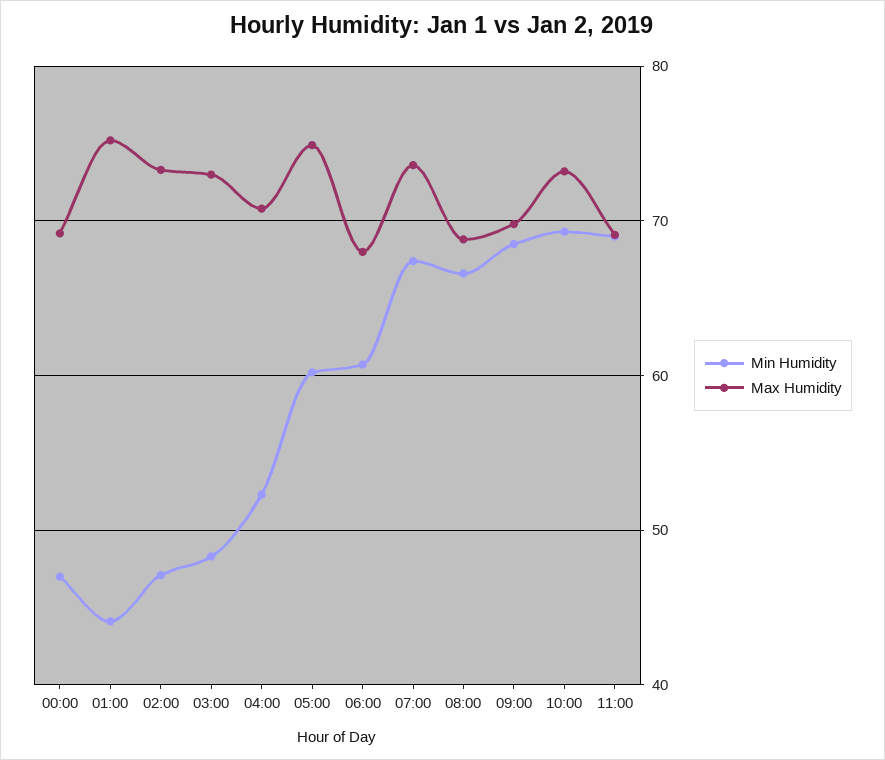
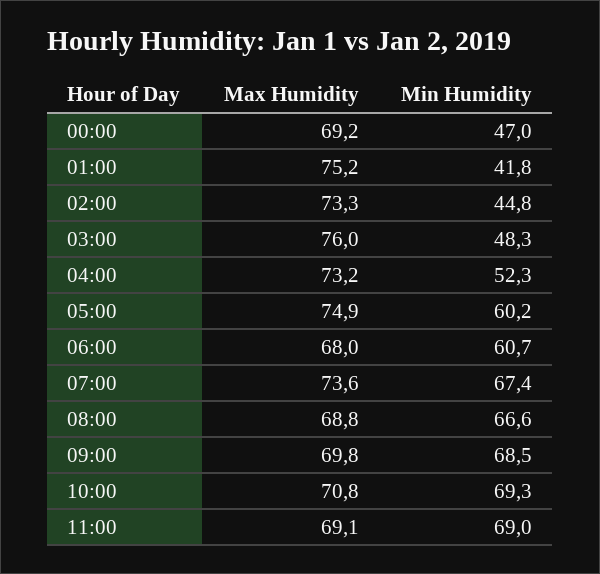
Min Humidity, 01:00: 44 -> 41.8
Min Humidity, 02:00: 47 -> 44.8
Max Humidity, 03:00: 73 -> 76
Max Humidity, 04:00: 71 -> 73.2
Max Humidity, 10:00: 73 -> 70.8

